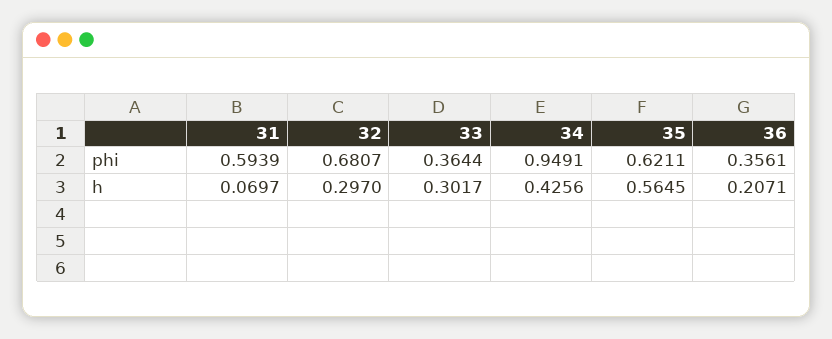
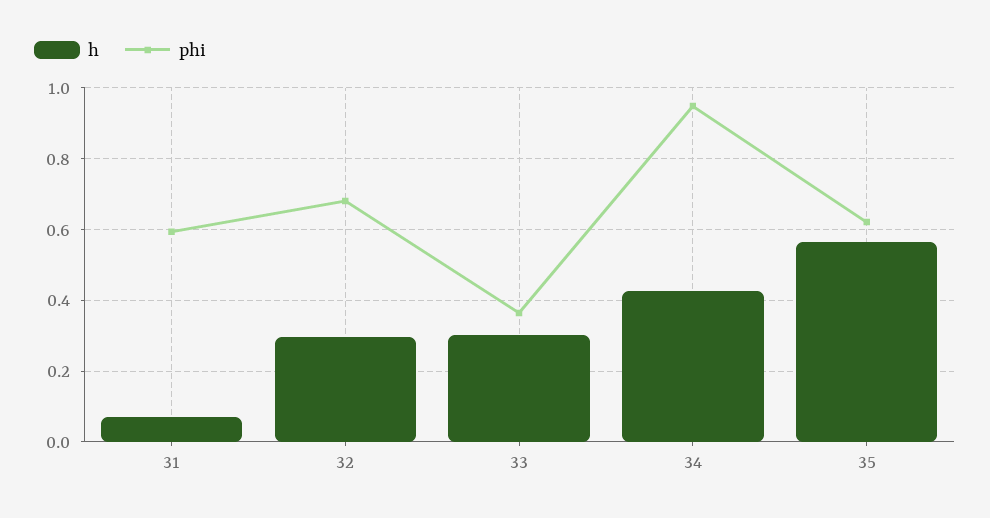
phi, 36: 0.3561 -> none
h, 36: 0.2071 -> none

